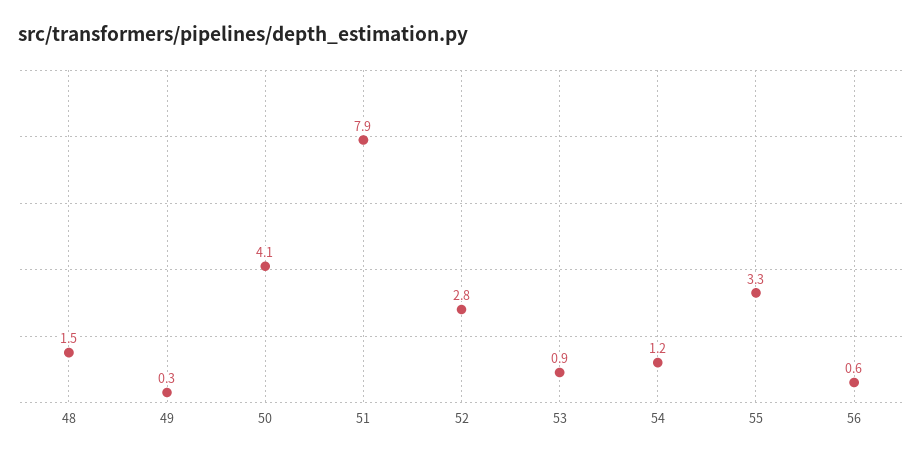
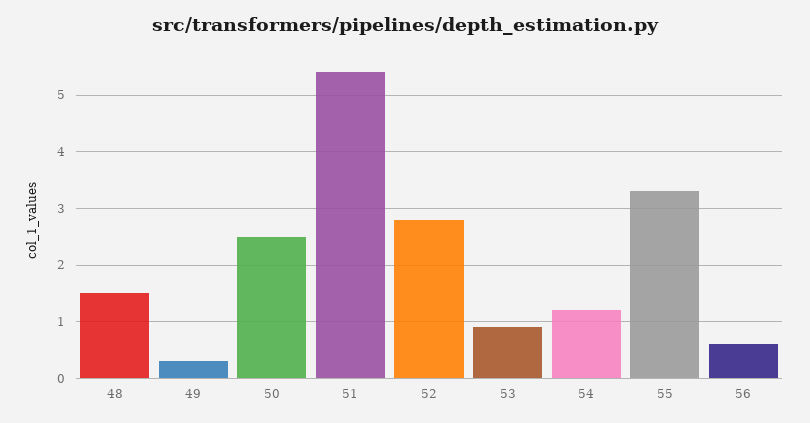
50: 4.1 -> 2.5
51: 7.9 -> 5.5

